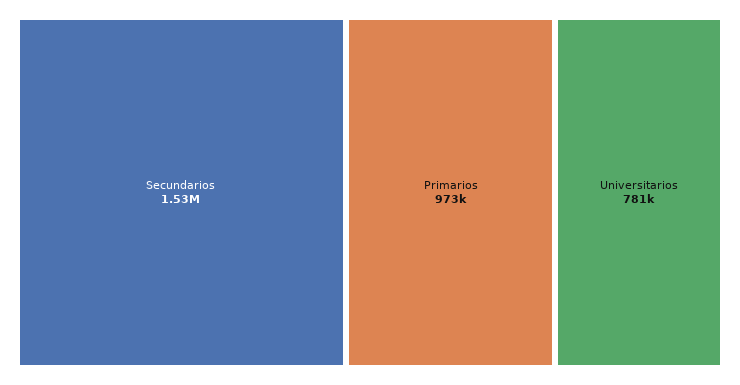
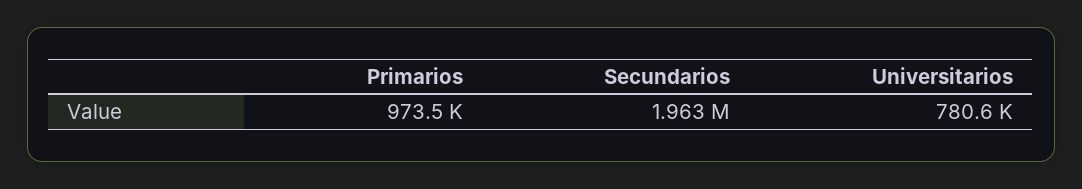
Secundarios: 1530000 -> 1963000

